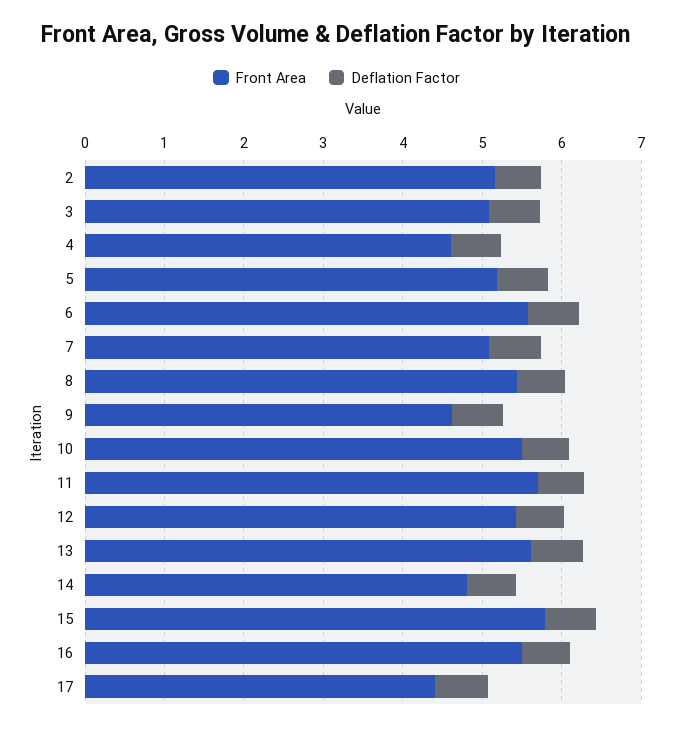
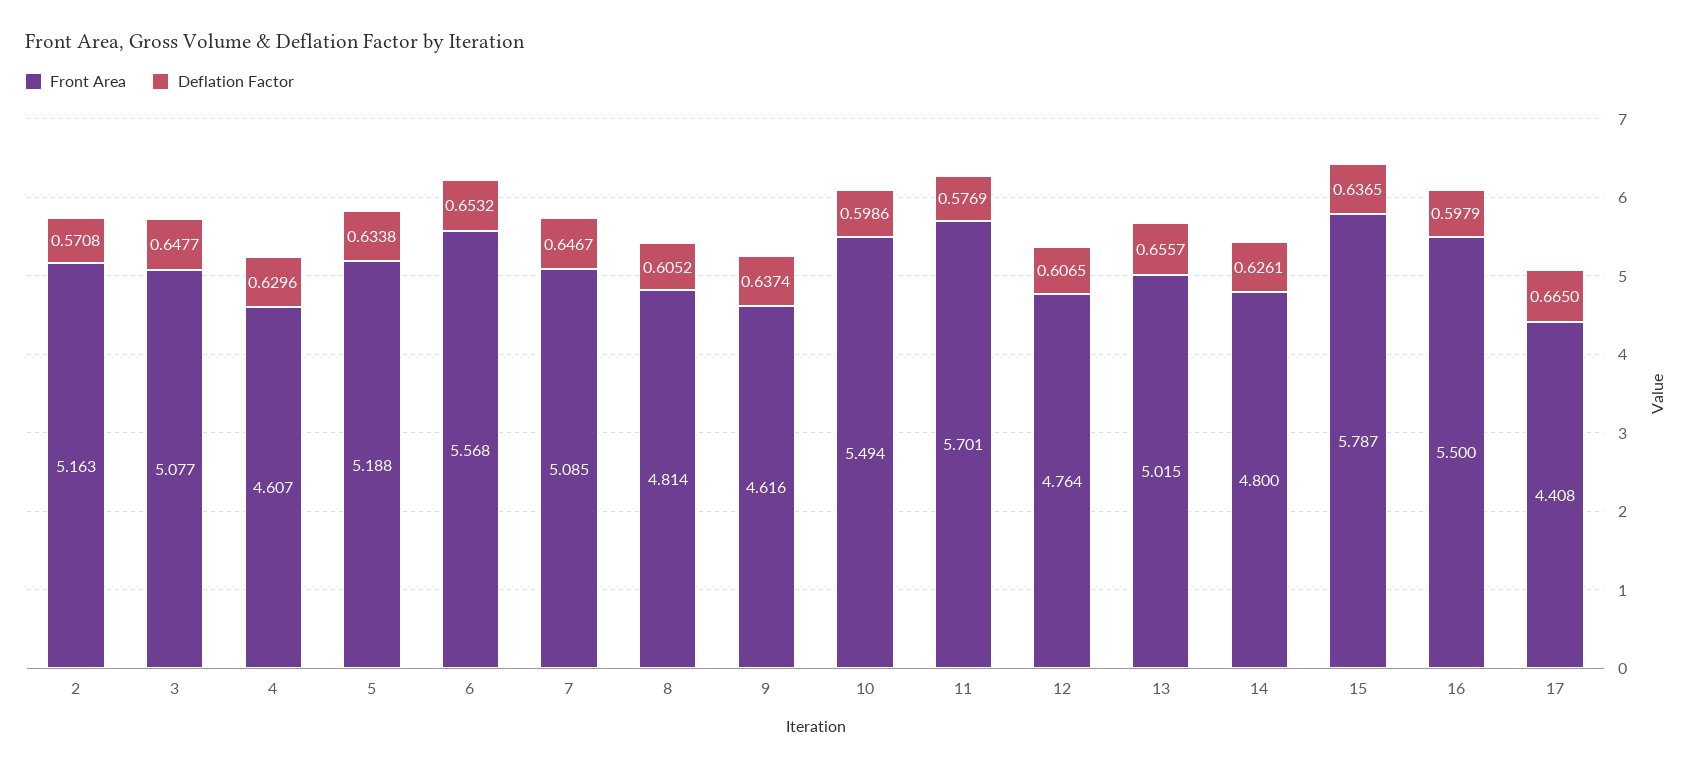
Front Area, 8: 5.4 -> 4.814
Front Area, 12: 5.4 -> 4.764
Front Area, 13: 5.6 -> 5.015

